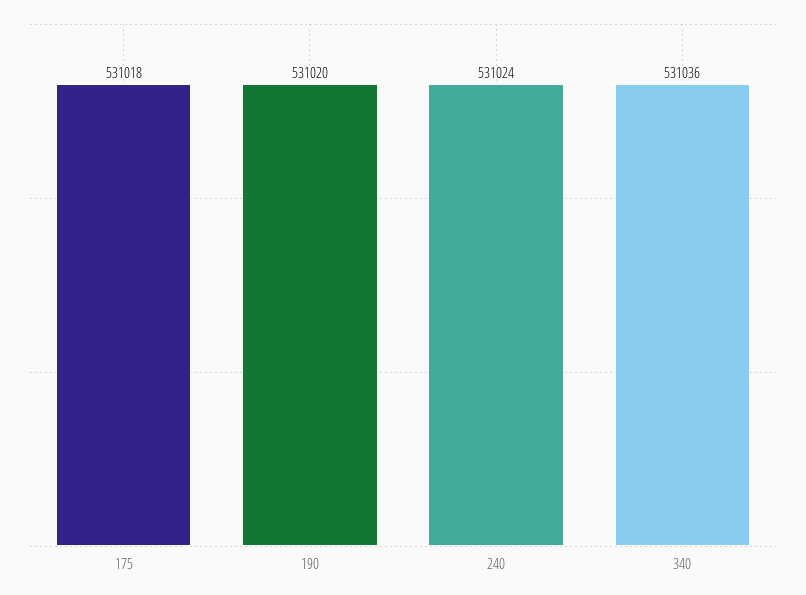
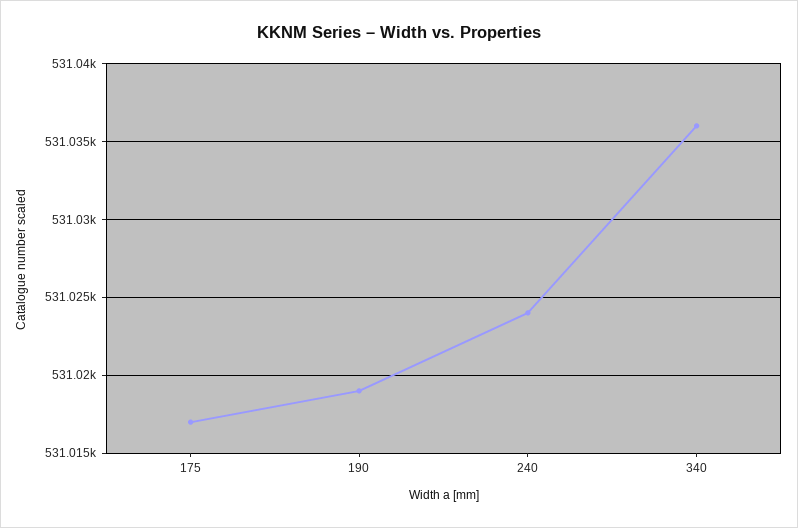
175: 531018 -> 531017
190: 531020 -> 531019

